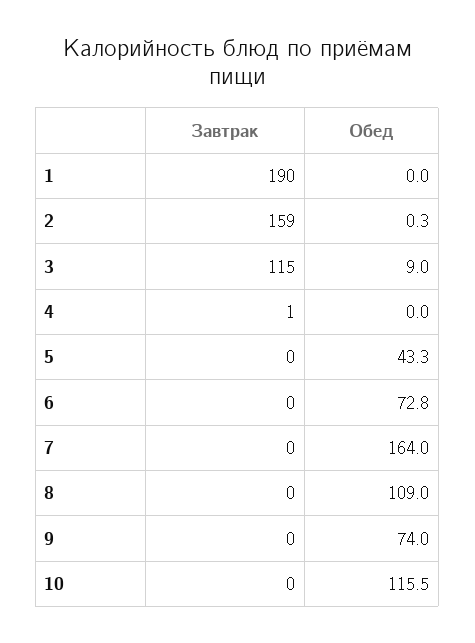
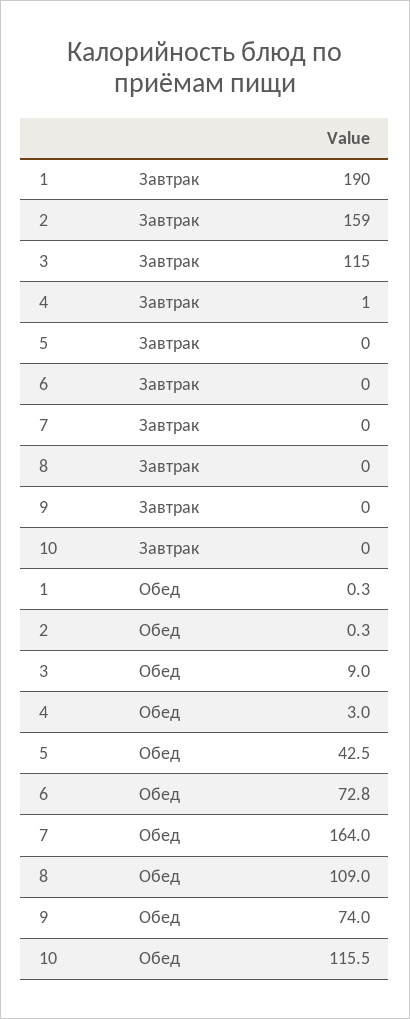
Обед, 1: 0 -> 0.3
Обед, 4: 0 -> 3
Обед, 5: 43.3 -> 42.5

